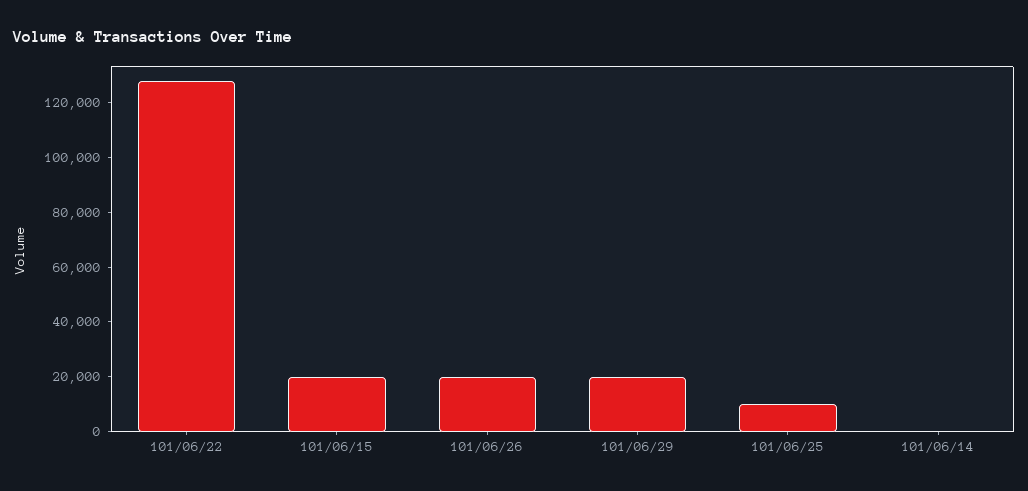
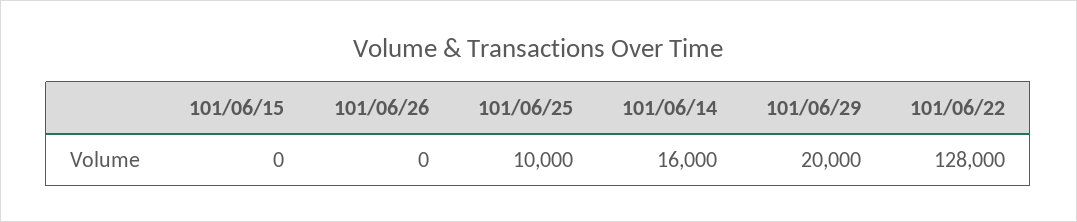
101/06/15: 20000 -> 0
101/06/26: 20000 -> 0
101/06/14: 0 -> 16000

